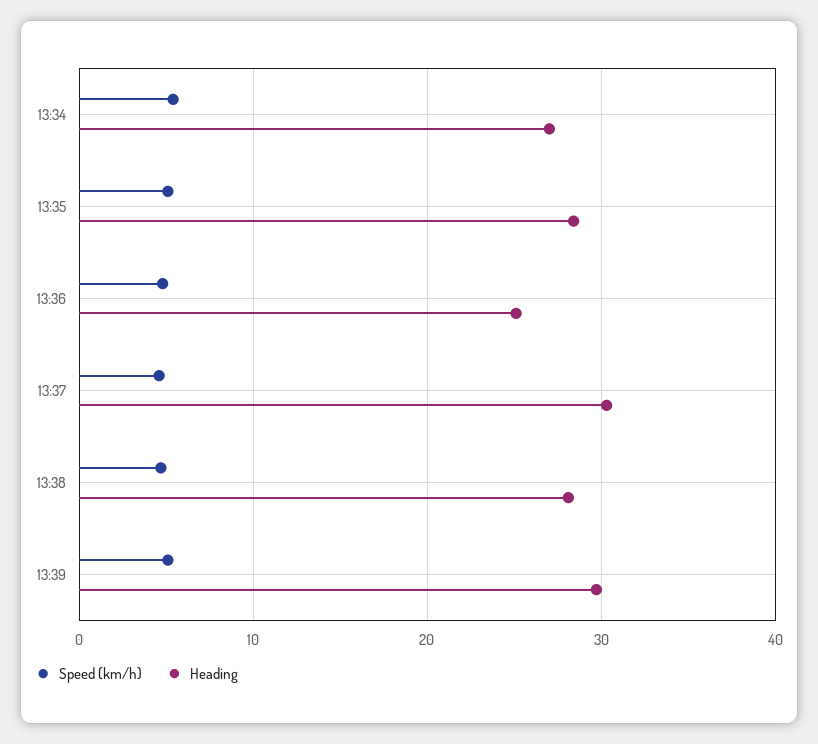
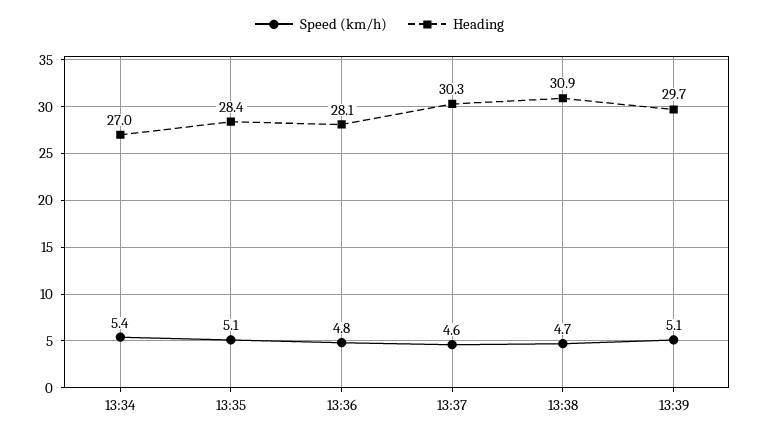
Heading, 13:36: 25 -> 28.1
Heading, 13:38: 28 -> 30.9

